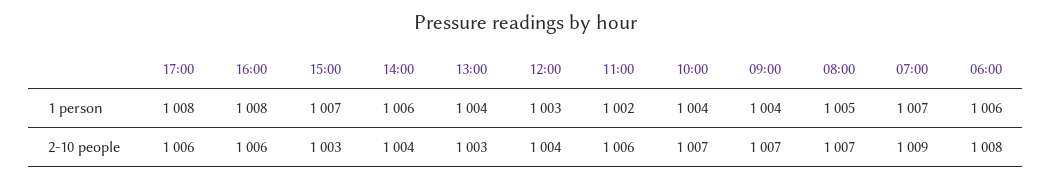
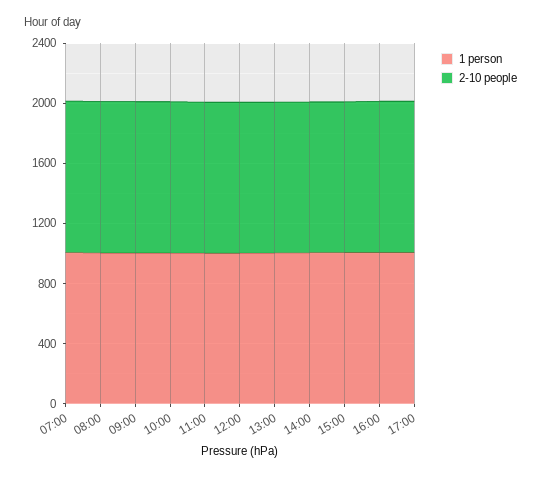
1 person, 06:00: 1006 -> none
2-10 people, 06:00: 1008 -> none

